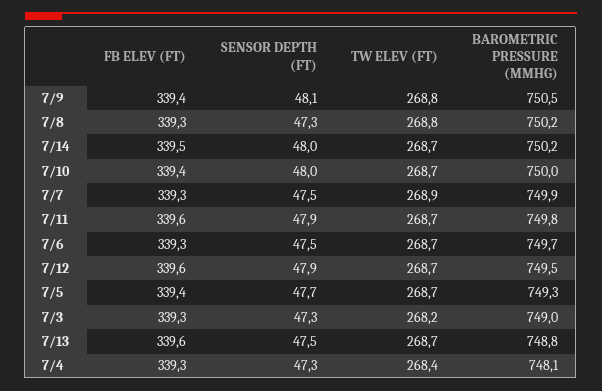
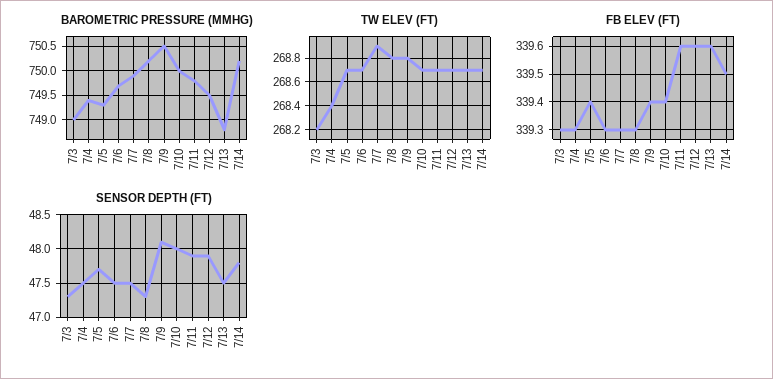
SENSOR DEPTH (FT), 7/14: 48 -> 47.8
SENSOR DEPTH (FT), 7/4: 47.3 -> 47.5
BAROMETRIC PRESSURE (MMHG), 7/4: 748.1 -> 749.5

